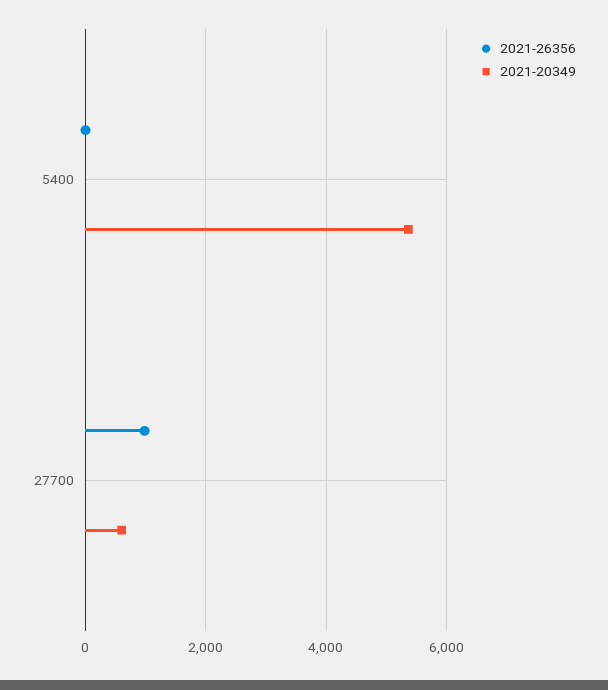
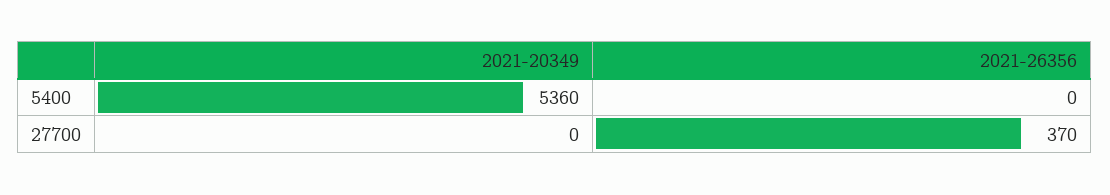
2021-26356, 27700: 1000 -> 370
2021-20349, 27700: 600 -> 0

